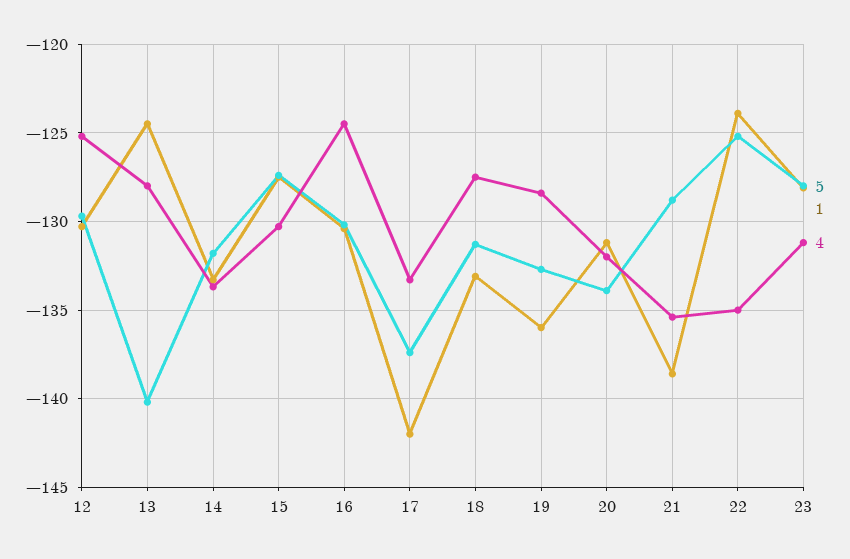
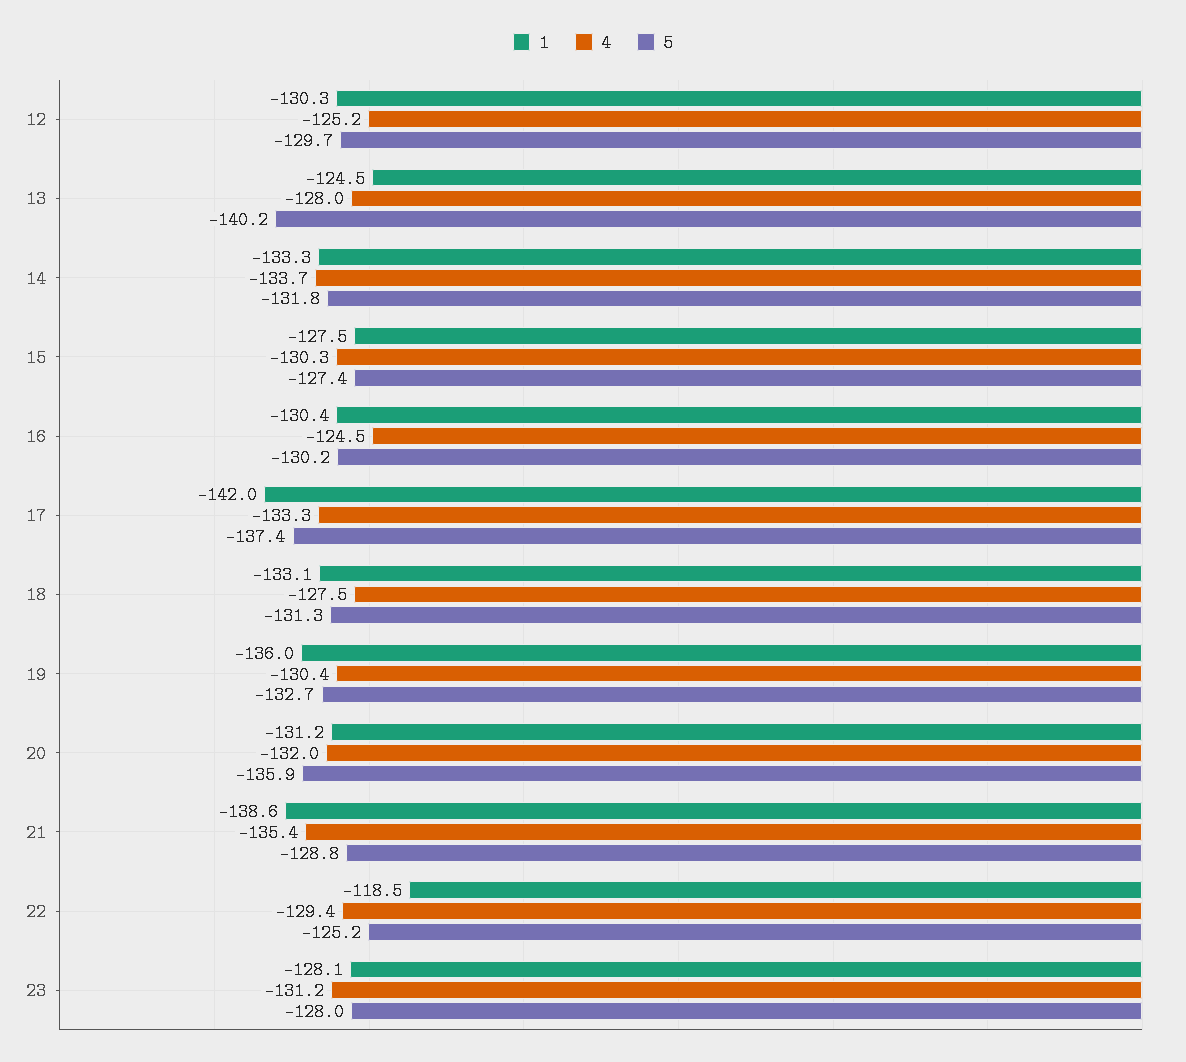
4, 19: -128.5 -> -130.4
5, 20: -134 -> -135.9
1, 22: -124 -> -118.5
4, 22: -135 -> -129.4

